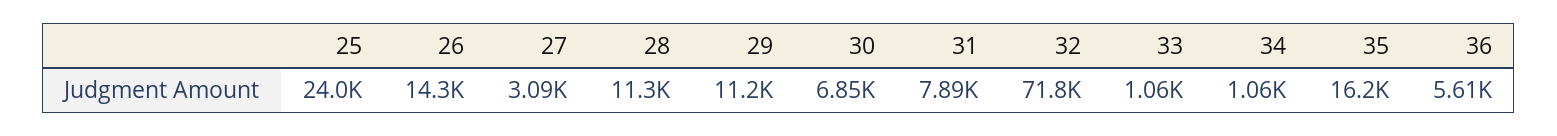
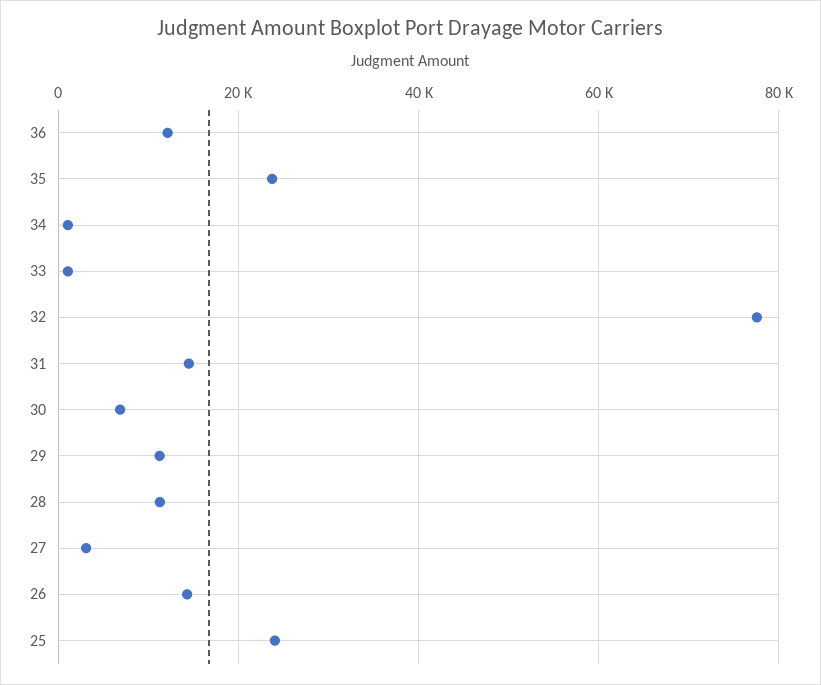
31: 7890 -> 14000
32: 71800 -> 78000
35: 16200 -> 24000
36: 5610 -> 12000

